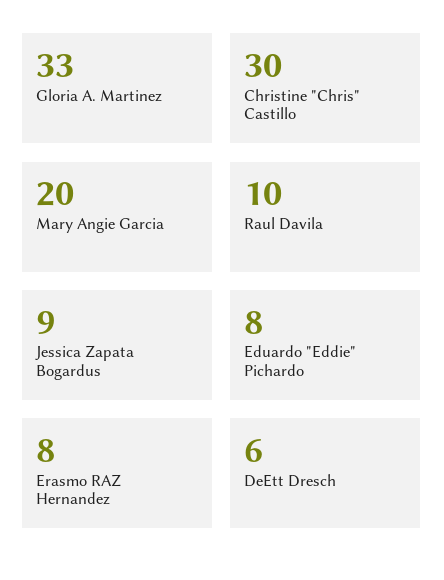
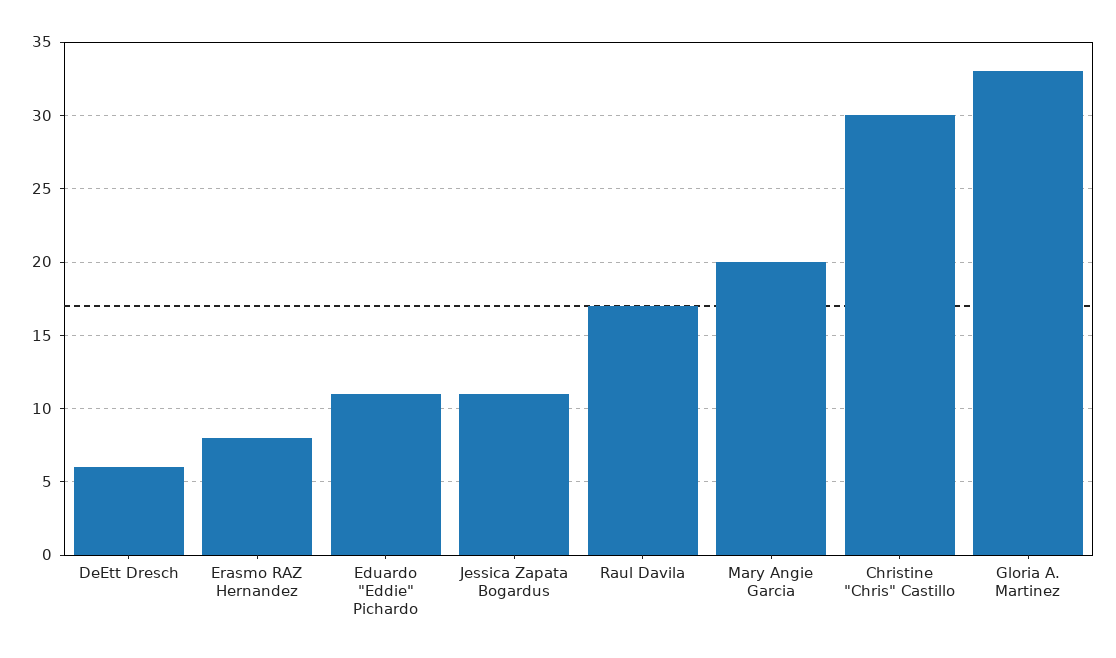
Raul Davila: 10 -> 17
Jessica Zapata Bogardus: 9 -> 11
Eduardo "Eddie" Pichardo: 8 -> 11

